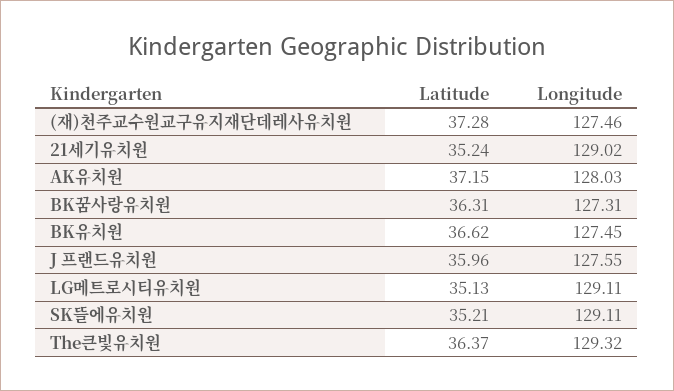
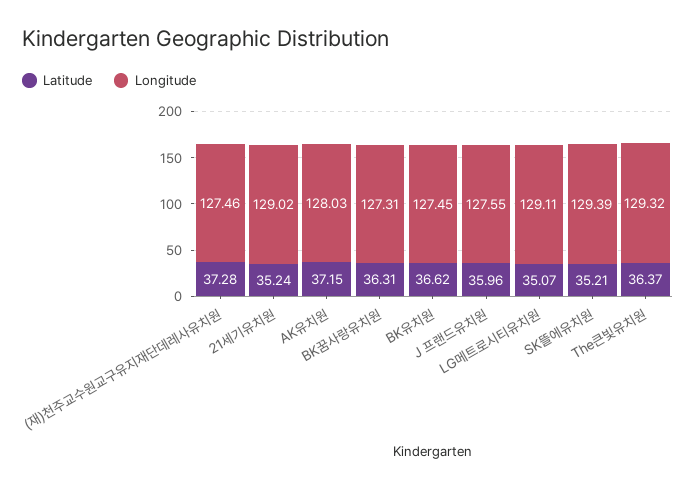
Latitude, LG메트로시티유치원: 35.13 -> 35.07
Longitude, SK뜰에유치원: 129.11 -> 129.39

